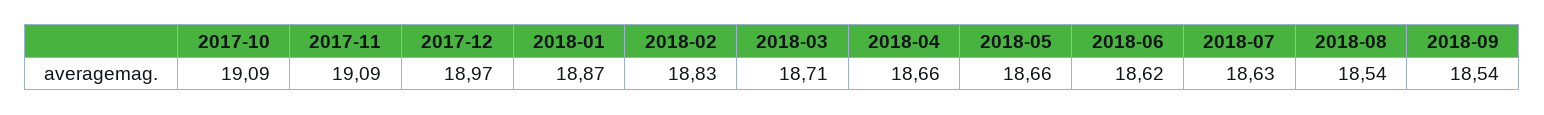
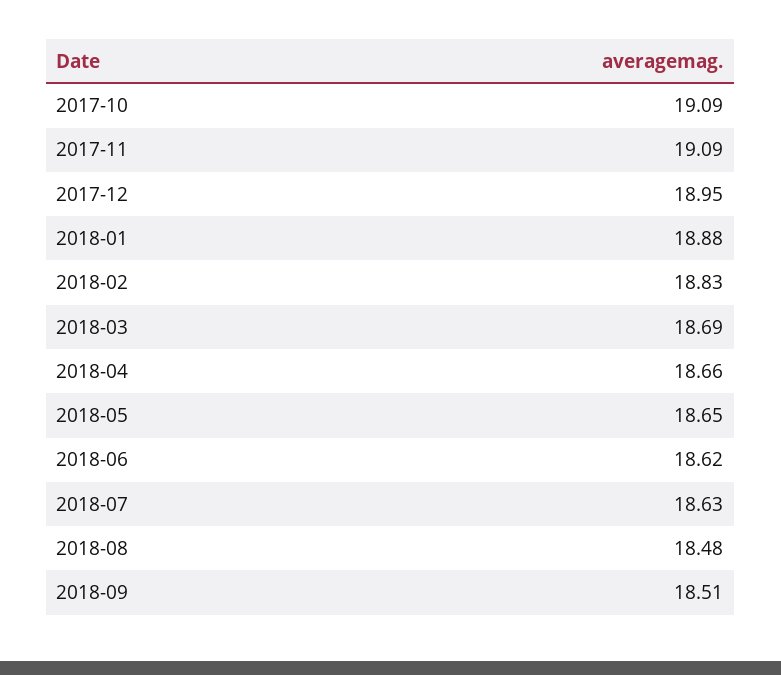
2017-12: 18.97 -> 18.95
2018-01: 18.87 -> 18.88
2018-03: 18.71 -> 18.69
2018-05: 18.66 -> 18.65
2018-08: 18.54 -> 18.48
2018-09: 18.54 -> 18.51

